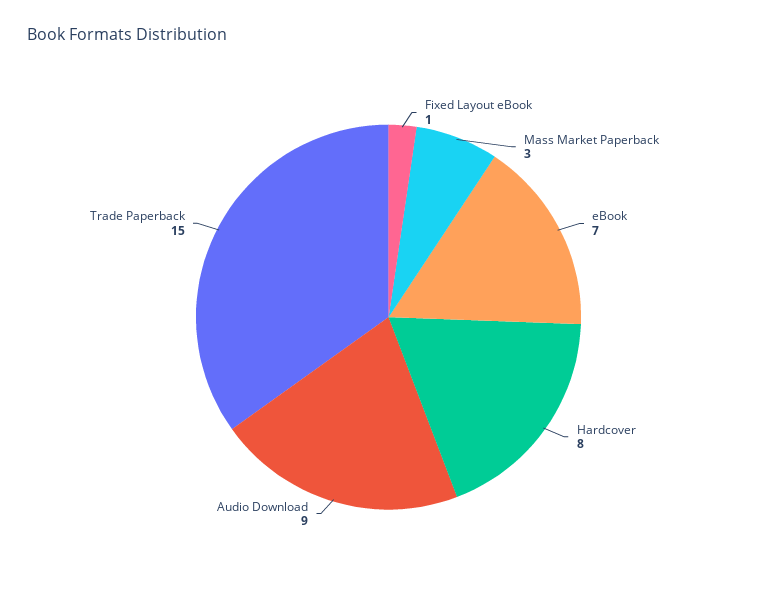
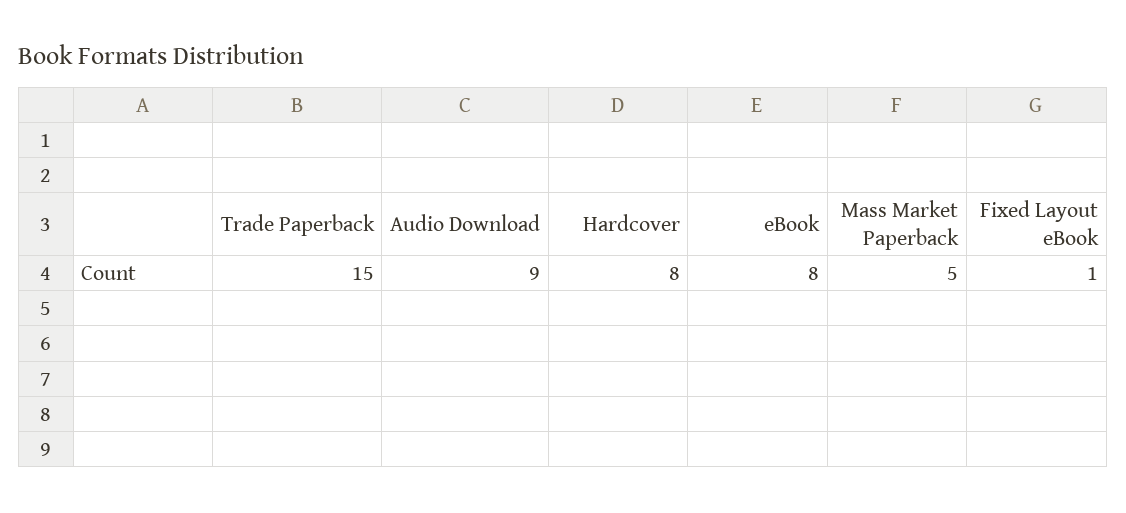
Mass Market Paperback: 3 -> 5
eBook: 7 -> 8

